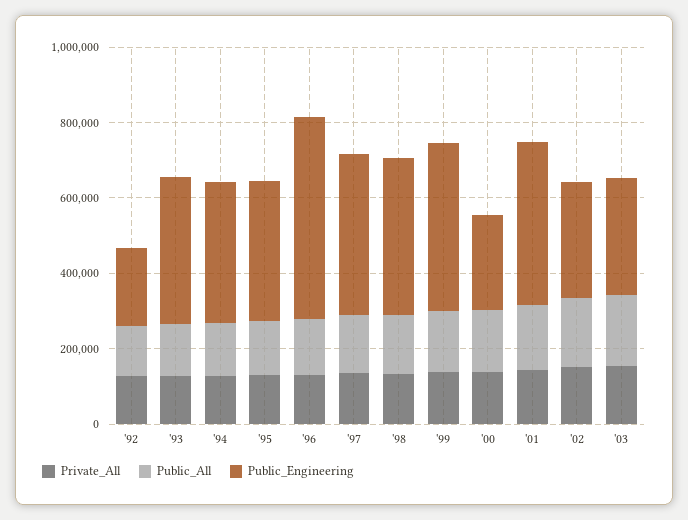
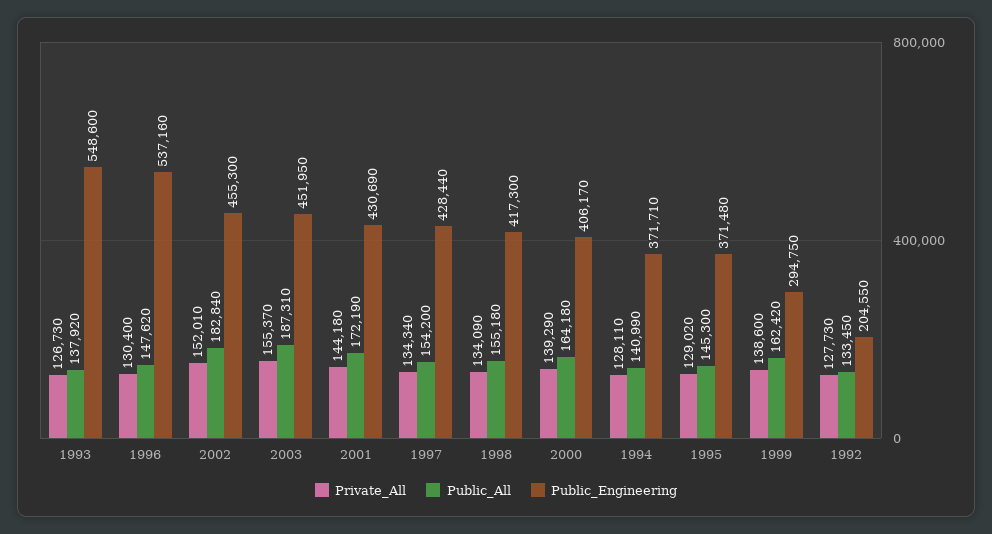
Public_Engineering, '93: 400000 -> 548600
Public_Engineering, '99: 450000 -> 294750
Public_Engineering, '00: 250000 -> 406170
Public_Engineering, '02: 300000 -> 455300
Public_Engineering, '03: 300000 -> 451950

